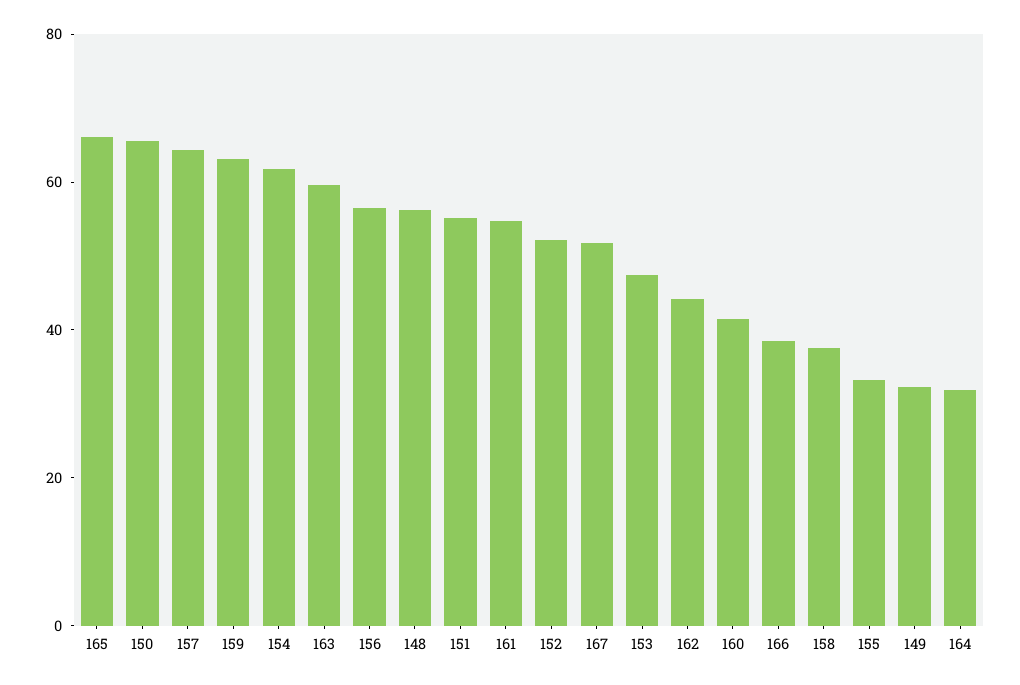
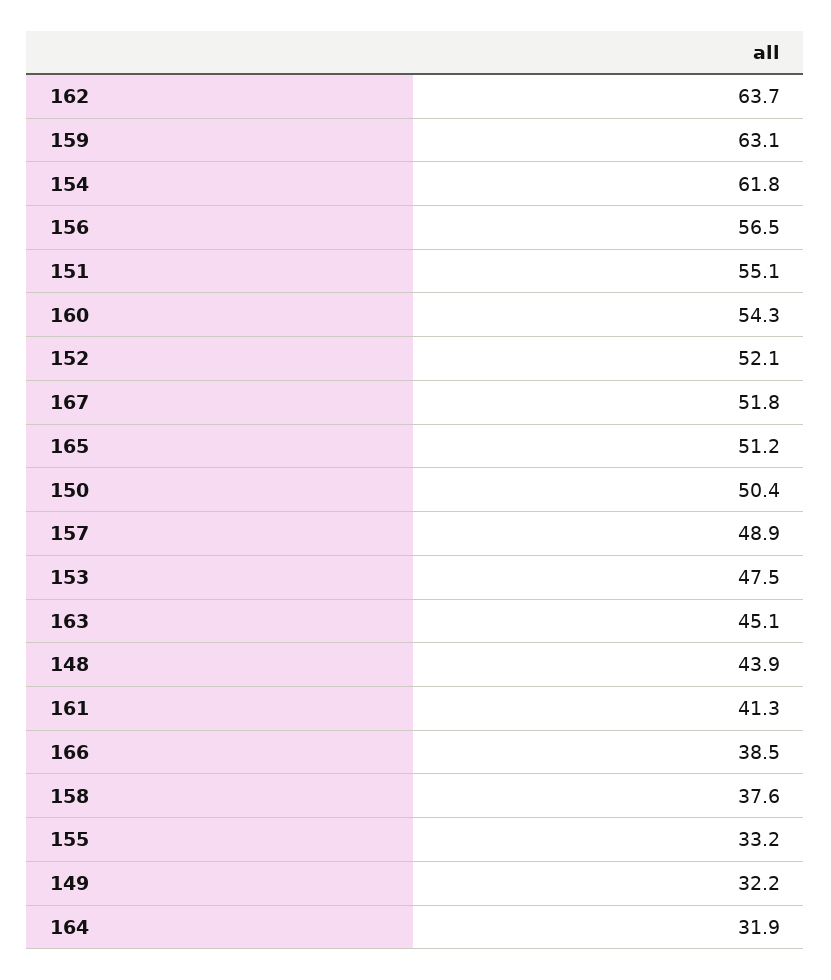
165: 65 -> 51.2
150: 65 -> 50.4
157: 65 -> 48.9
163: 60 -> 45.1
148: 55 -> 43.9
161: 55 -> 41.3
162: 45 -> 63.7
160: 40 -> 54.3

